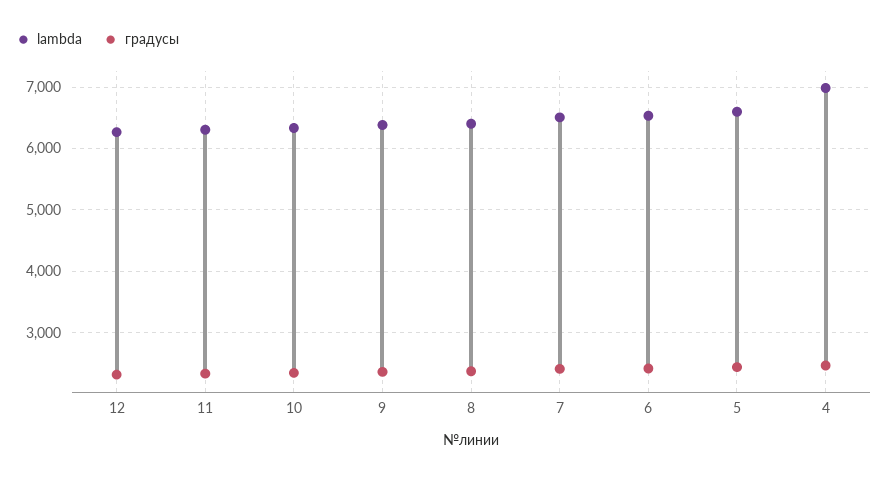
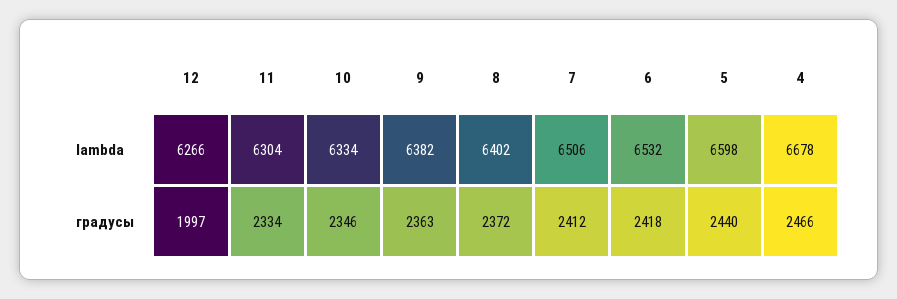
градусы, 12: 2300 -> 1997
lambda, 4: 7000 -> 6678

